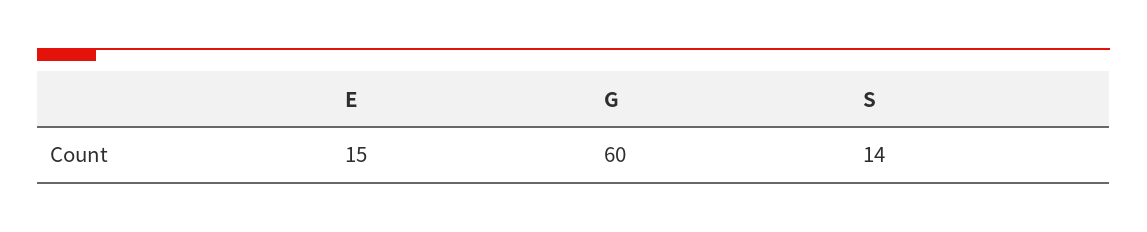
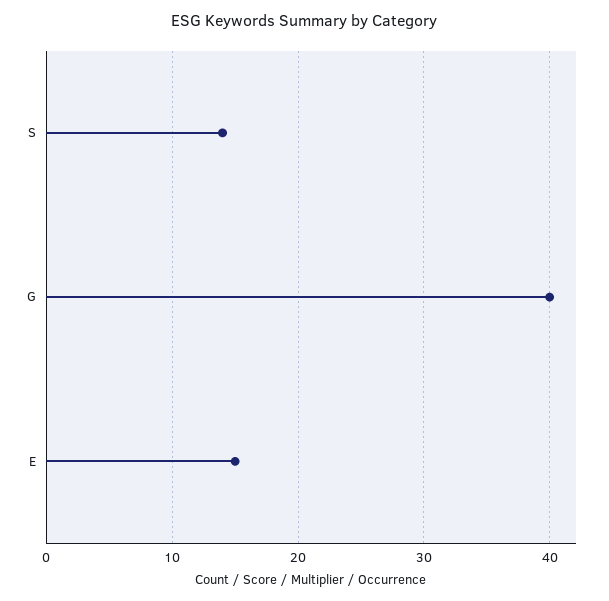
G: 60 -> 40

